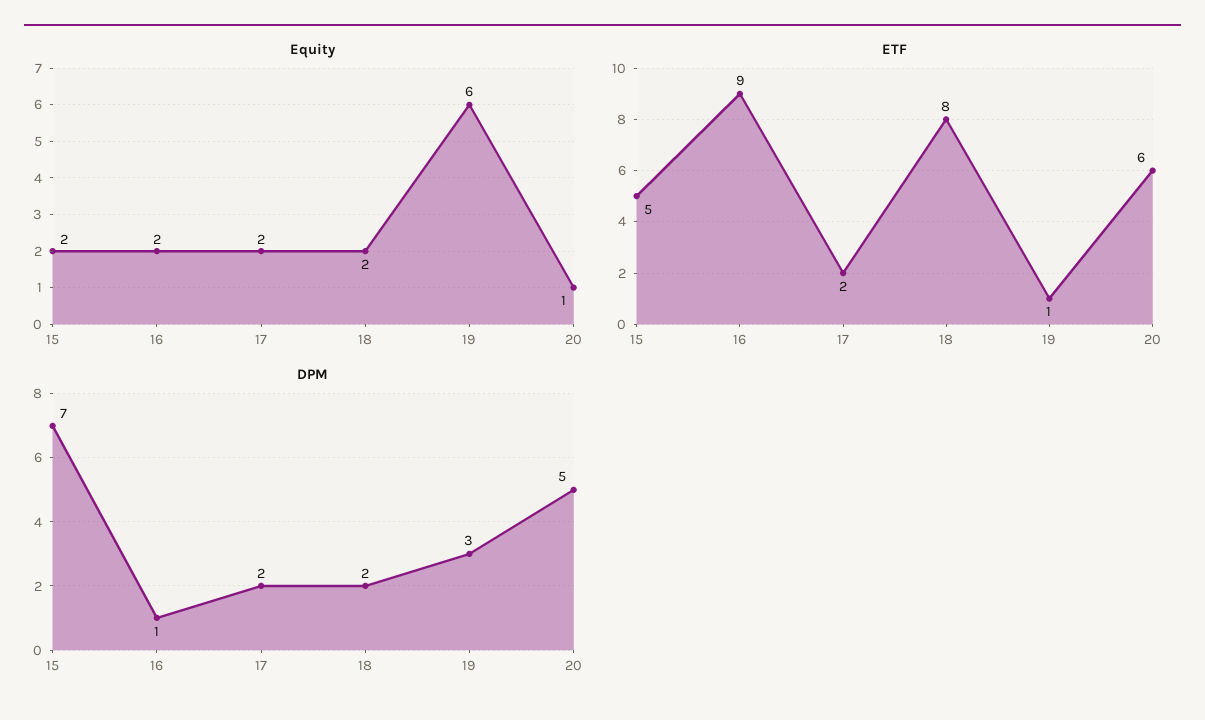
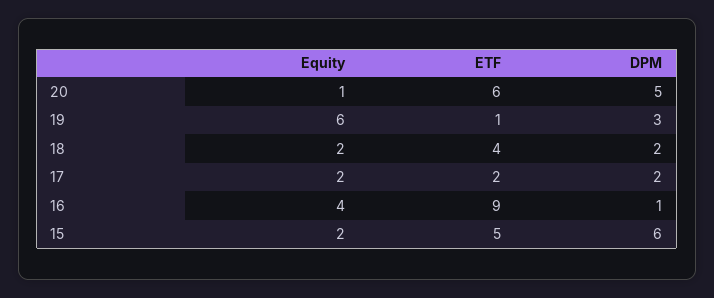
Equity, 16: 2 -> 4
ETF, 18: 8 -> 4
DPM, 15: 7 -> 6

